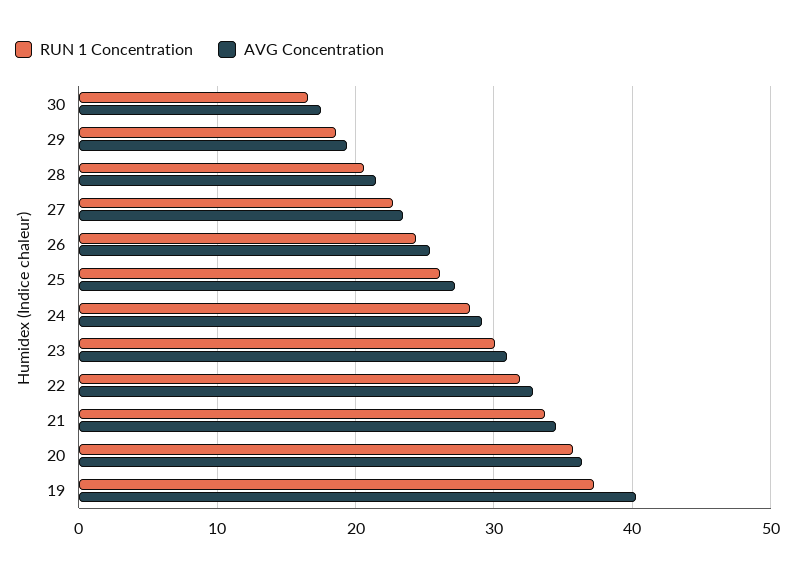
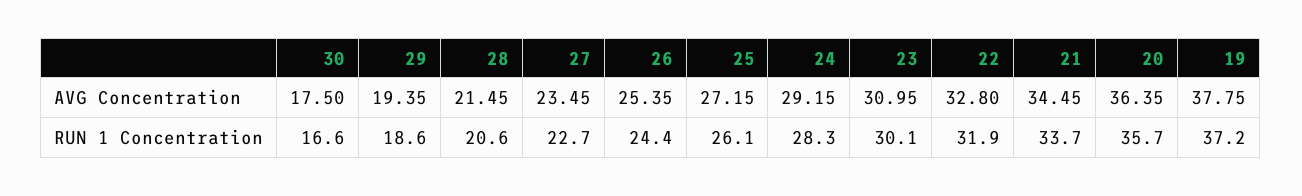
AVG Concentration, 19: 40 -> 37.75

